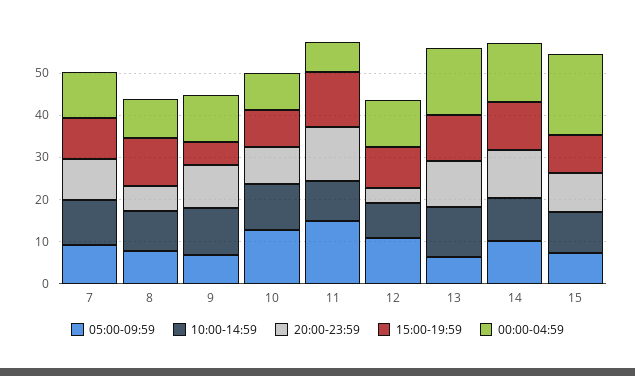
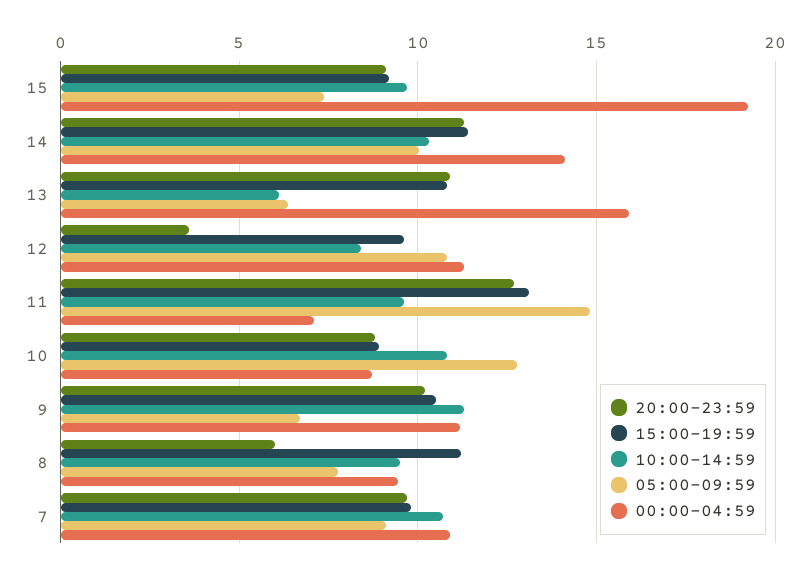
15:00-19:59, 9: 6 -> 10.5
10:00-14:59, 13: 12 -> 6

